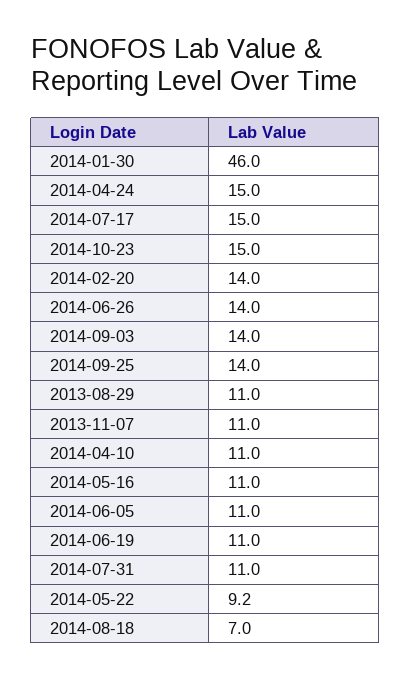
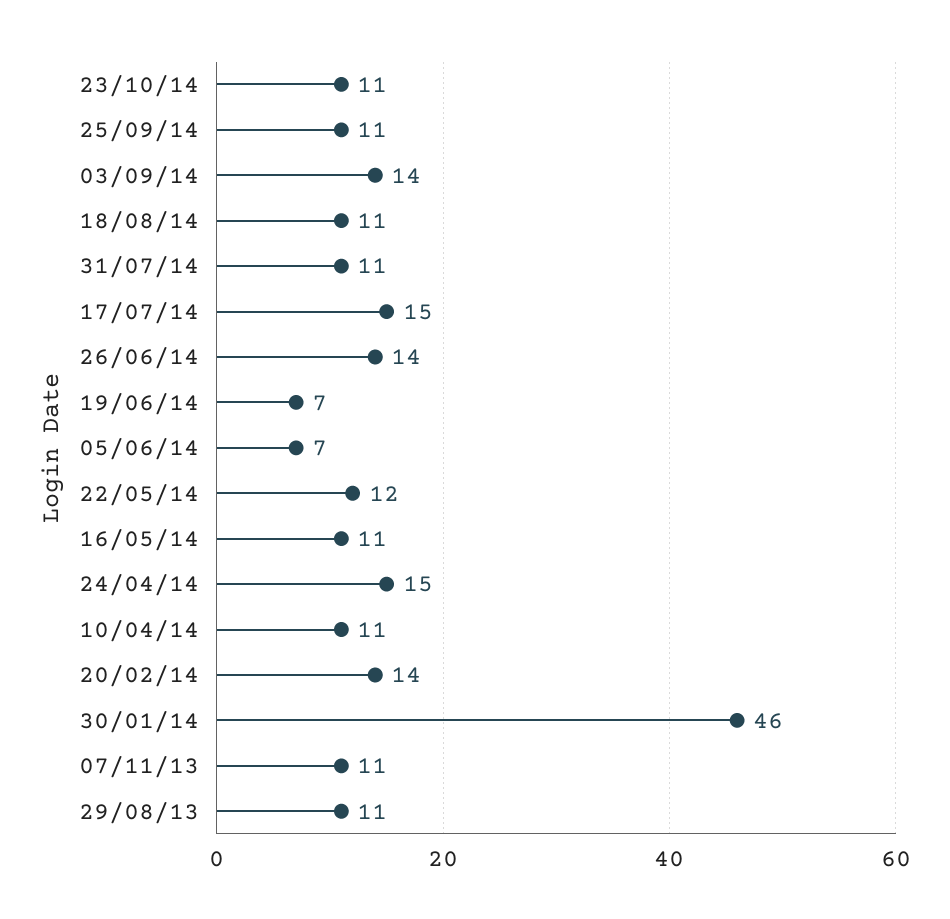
2014-10-23: 15 -> 11
2014-09-25: 14 -> 11
2014-06-05: 11 -> 7
2014-06-19: 11 -> 7
2014-05-22: 9.2 -> 12
2014-08-18: 7 -> 11

